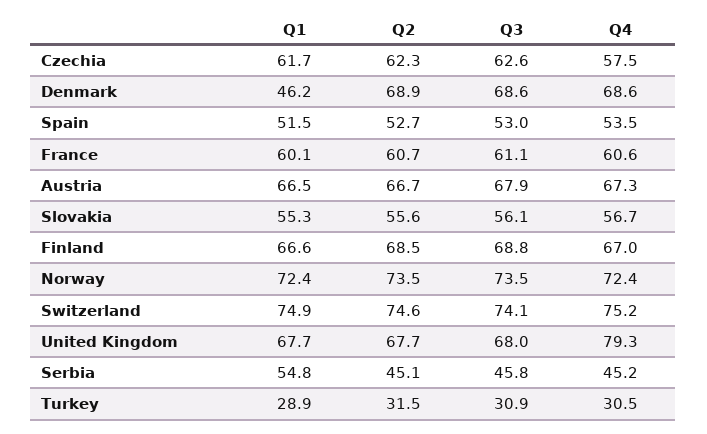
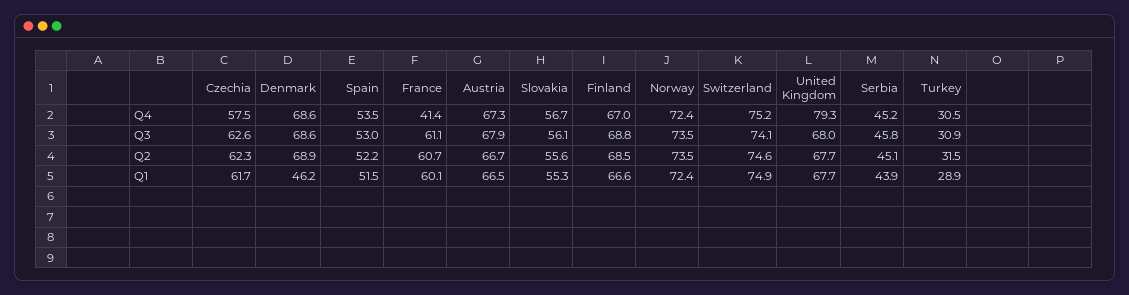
Q2, Spain: 52.7 -> 52.2
Q4, France: 60.6 -> 41.4
Q1, Serbia: 54.8 -> 43.9

